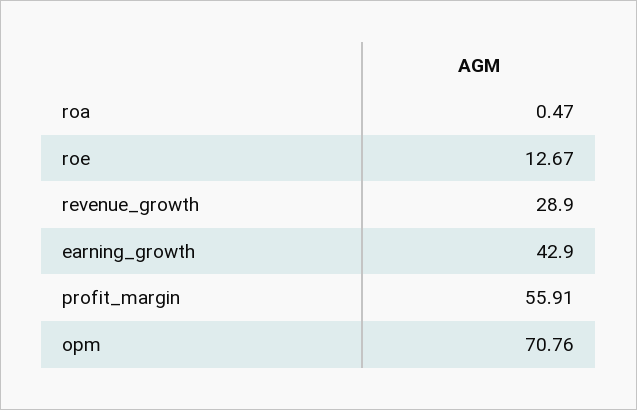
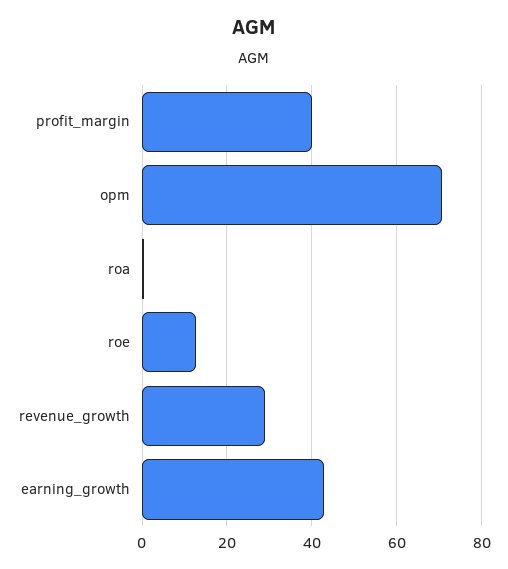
profit_margin: 55.91 -> 40

